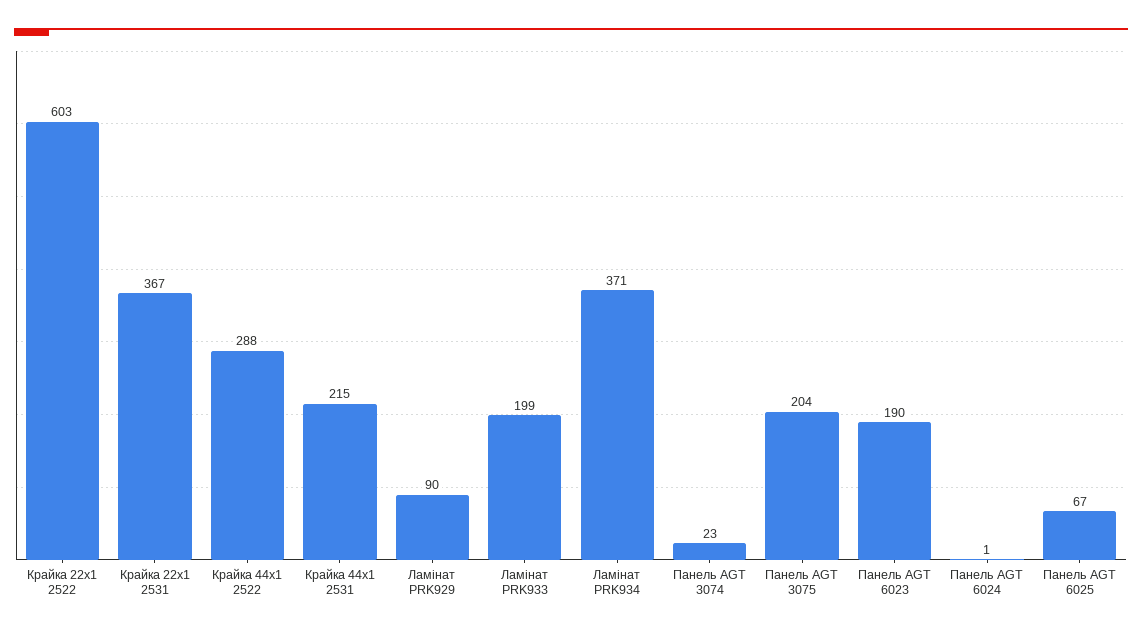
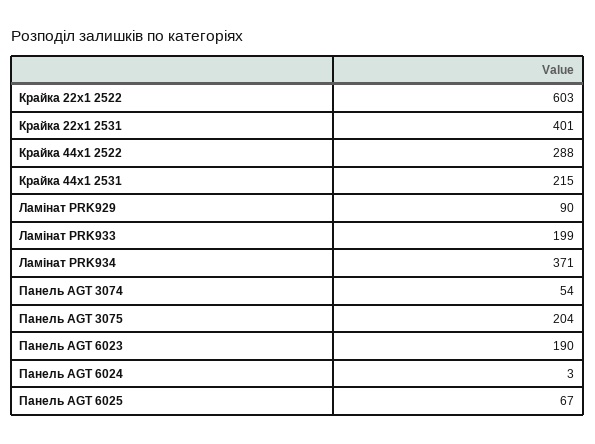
Крайка 22x1 2531: 367 -> 401
Панель AGT 3074: 23 -> 54
Панель AGT 6024: 1 -> 3

